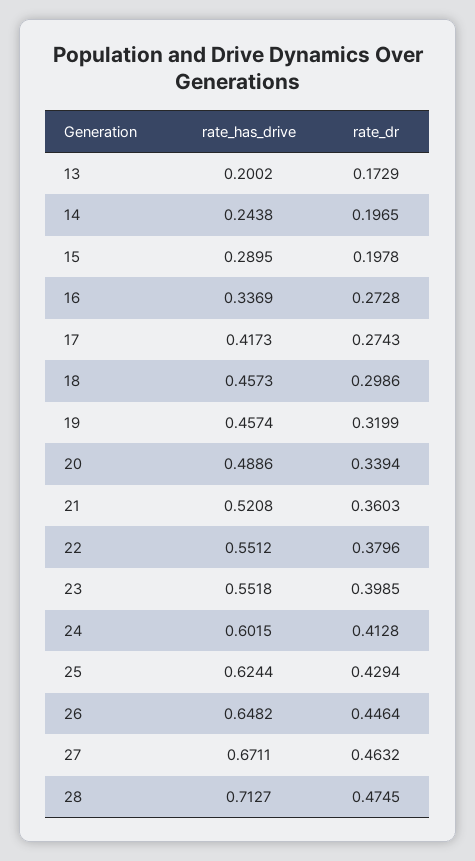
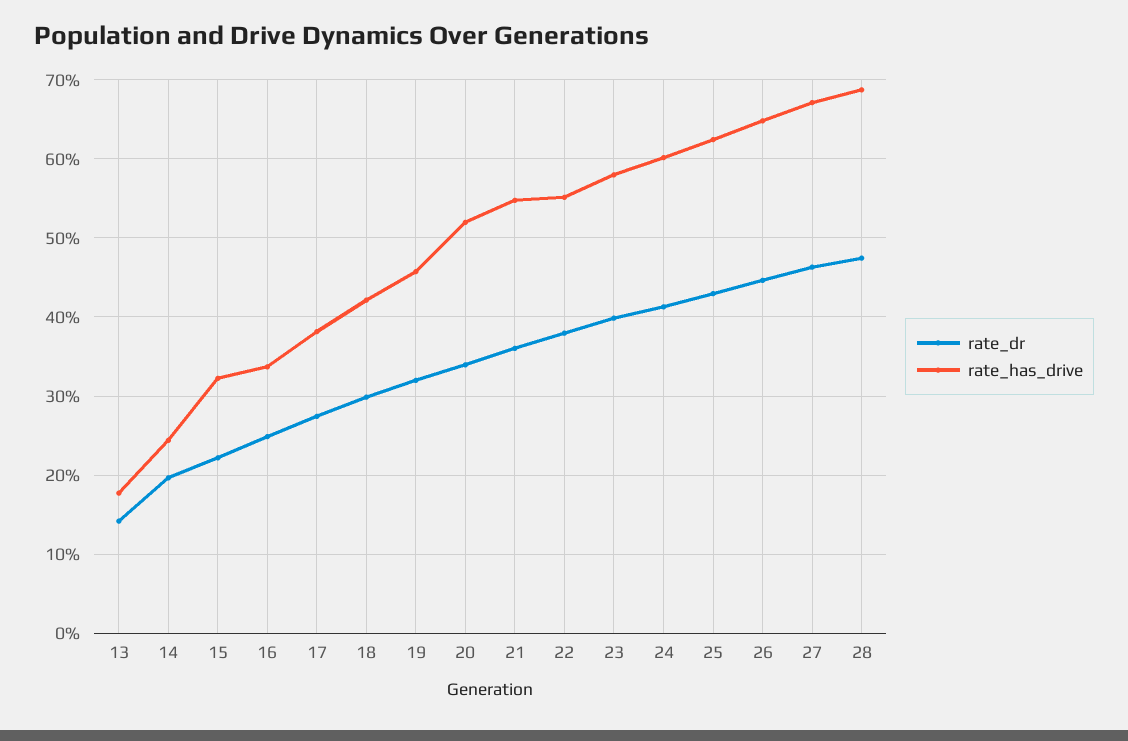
rate_has_drive, 13: 0.2002 -> 0.18
rate_dr, 13: 0.1729 -> 0.14
rate_has_drive, 15: 0.2895 -> 0.32
rate_dr, 15: 0.1978 -> 0.22
rate_dr, 16: 0.2728 -> 0.25
rate_has_drive, 17: 0.4173 -> 0.38
rate_has_drive, 18: 0.4573 -> 0.42
rate_has_drive, 20: 0.4886 -> 0.52
rate_has_drive, 21: 0.5208 -> 0.55
rate_has_drive, 23: 0.5518 -> 0.58
rate_has_drive, 28: 0.7127 -> 0.69

